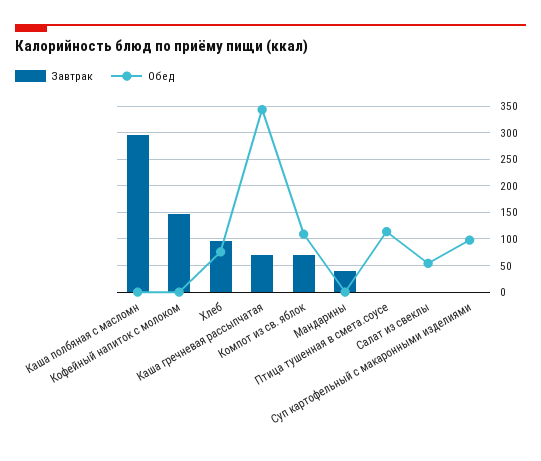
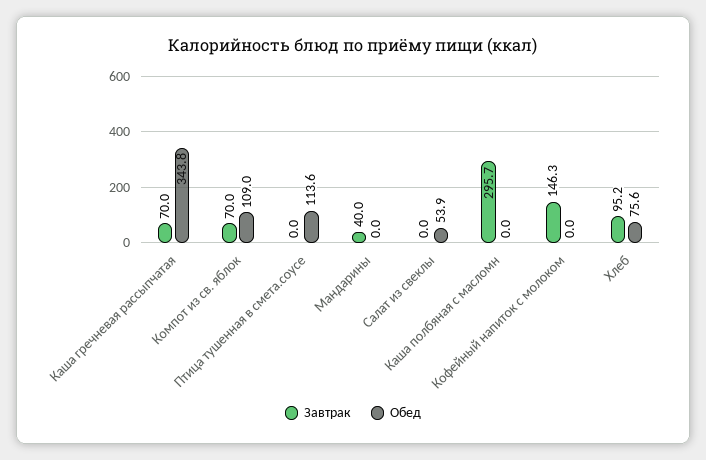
Завтрак, Суп картофельный с макаронными изделиями: 0 -> none
Обед, Суп картофельный с макаронными изделиями: 100 -> none

